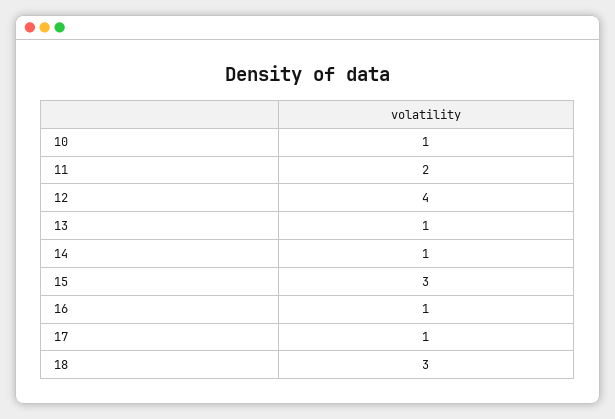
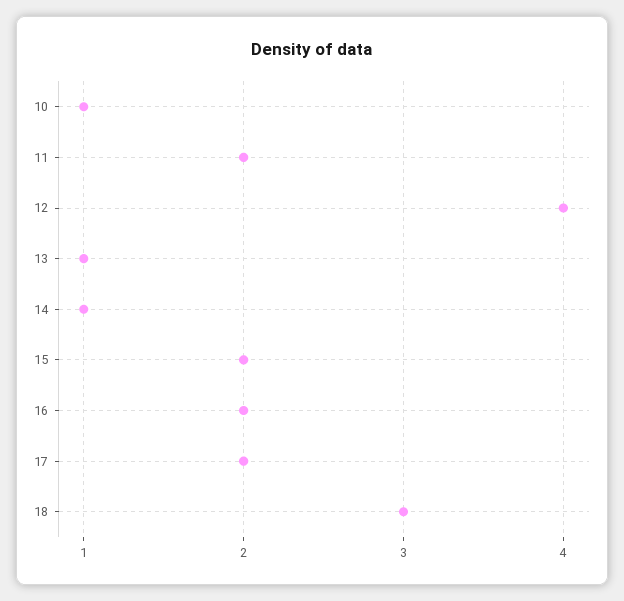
15: 3 -> 2
16: 1 -> 2
17: 1 -> 2

